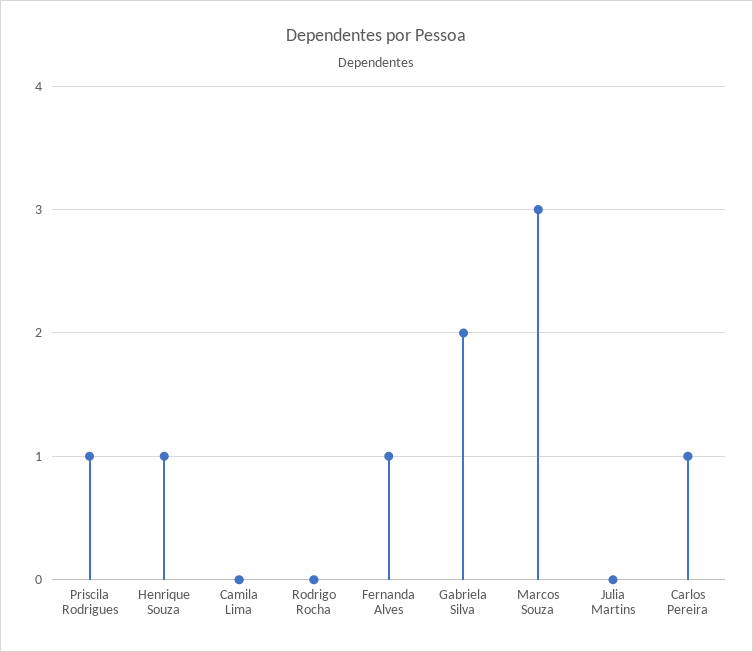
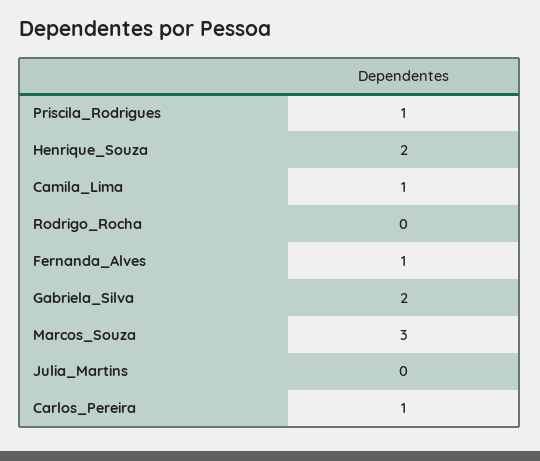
Henrique Souza: 1 -> 2
Camila Lima: 0 -> 1

